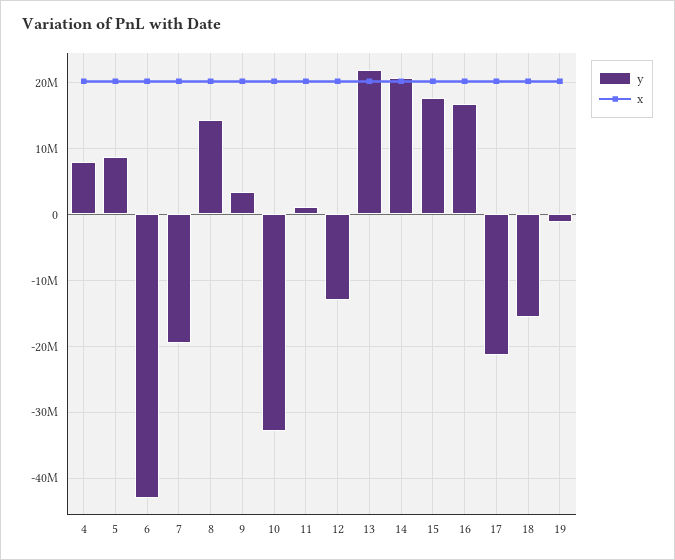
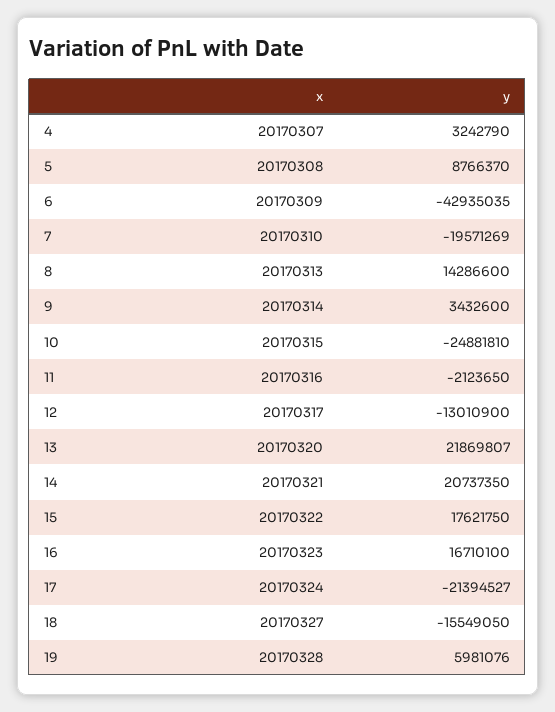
y, 4: 8000000 -> 3242790
y, 10: -33000000 -> -24881810
y, 11: 1000000 -> -2123650
y, 19: -1000000 -> 5981076

